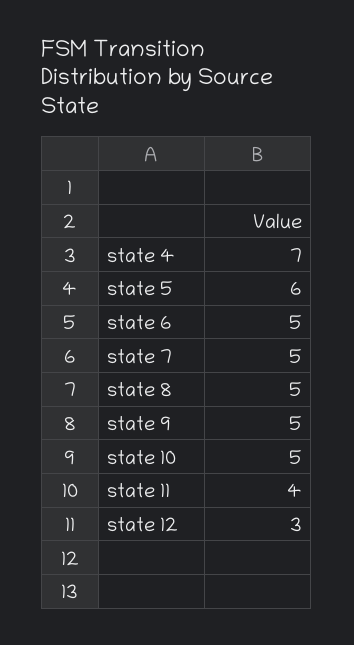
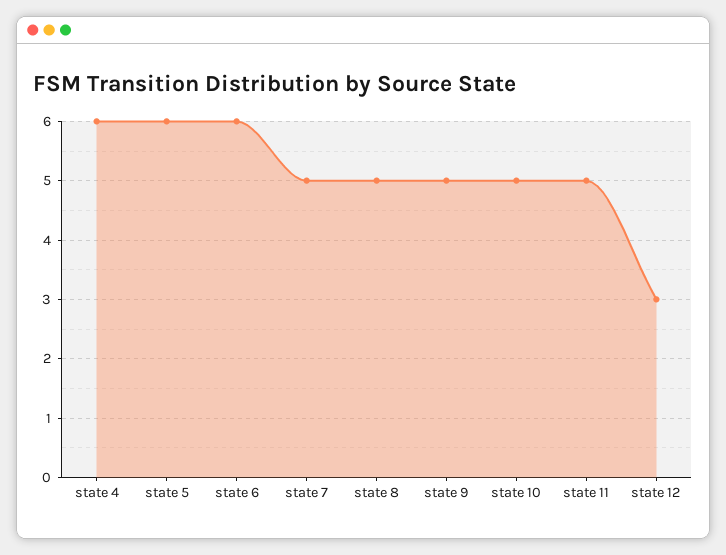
state 4: 7 -> 6
state 6: 5 -> 6
state 11: 4 -> 5

